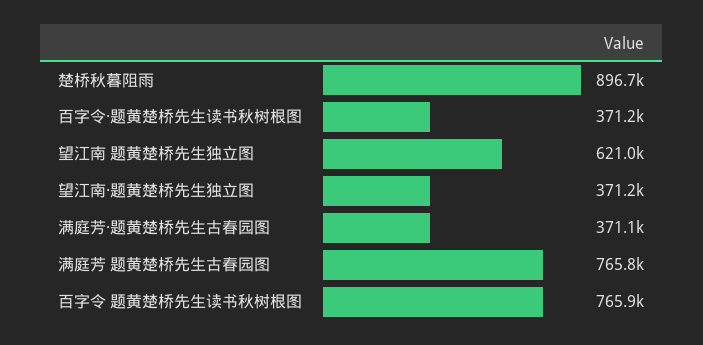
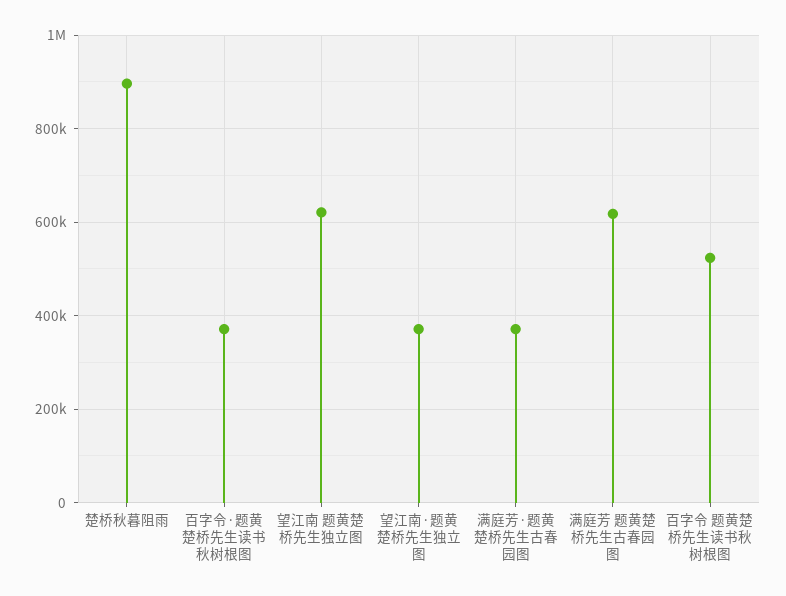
满庭芳 题黄楚桥先生古春园图: 765800 -> 620000
百字令 题黄楚桥先生读书秋树根图: 765900 -> 520000

